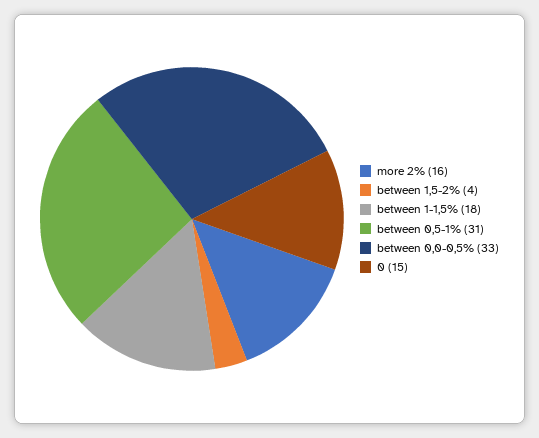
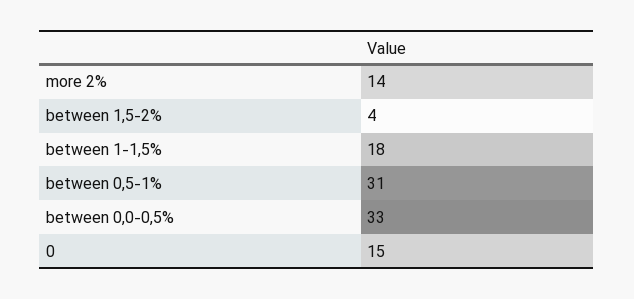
more 2%: 16 -> 14

